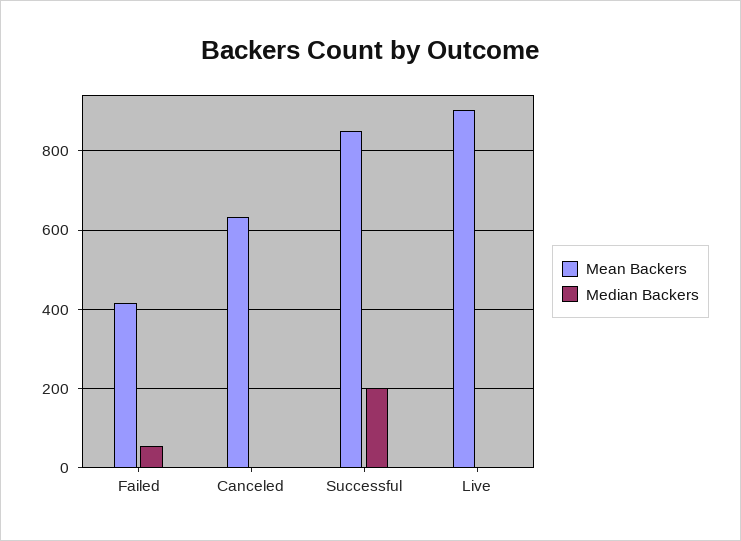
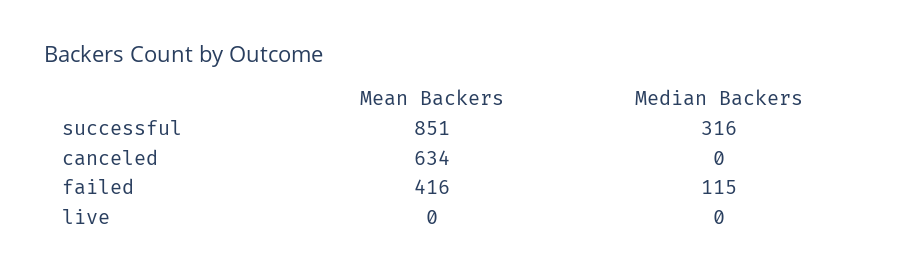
Median Backers, Failed: 60 -> 115
Median Backers, Successful: 200 -> 316
Mean Backers, Live: 900 -> 0

